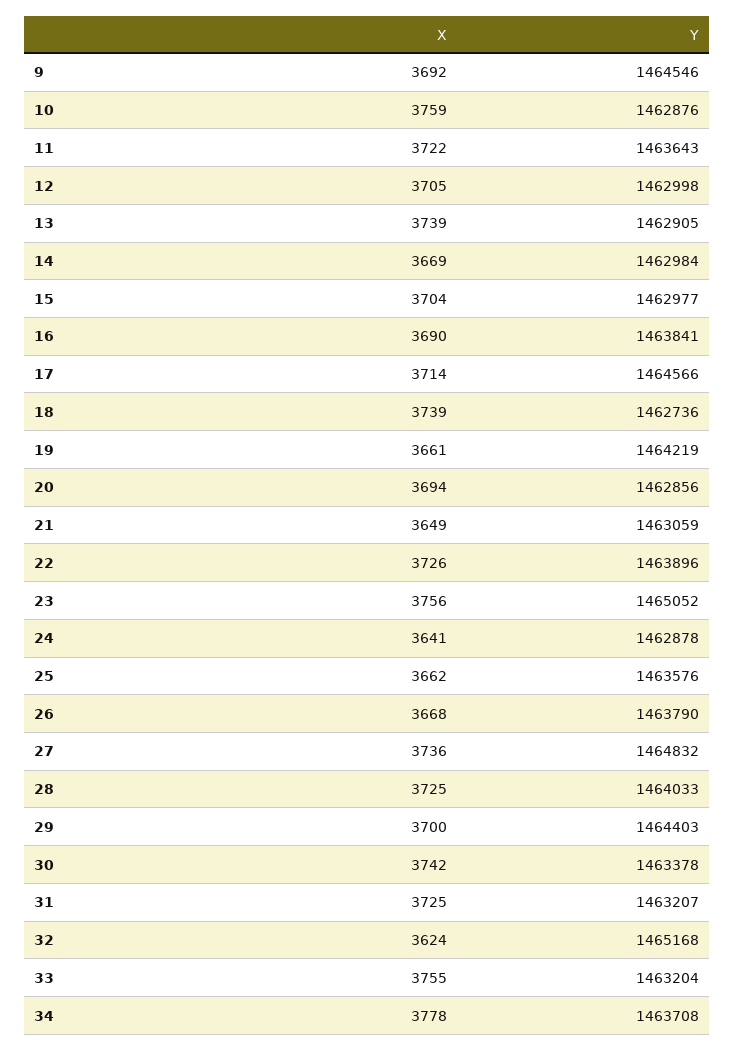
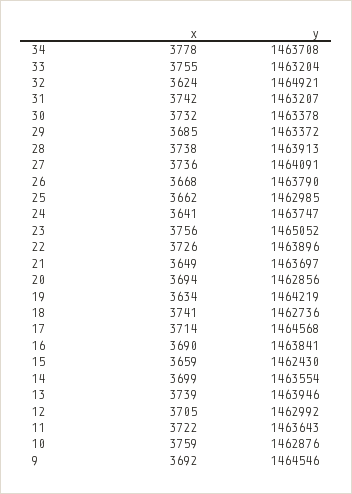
Y, 12: 1462998 -> 1462992
Y, 13: 1462905 -> 1463946
X, 14: 3669 -> 3699
Y, 14: 1462984 -> 1463554
X, 15: 3704 -> 3659
Y, 15: 1462977 -> 1462430
Y, 17: 1464566 -> 1464568
X, 18: 3739 -> 3741
X, 19: 3661 -> 3634
Y, 21: 1463059 -> 1463697
Y, 24: 1462878 -> 1463747
Y, 25: 1463576 -> 1462985
Y, 27: 1464832 -> 1464091
X, 28: 3725 -> 3738
Y, 28: 1464033 -> 1463913
X, 29: 3700 -> 3685
Y, 29: 1464403 -> 1463372
X, 30: 3742 -> 3732
X, 31: 3725 -> 3742
Y, 32: 1465168 -> 1464921

